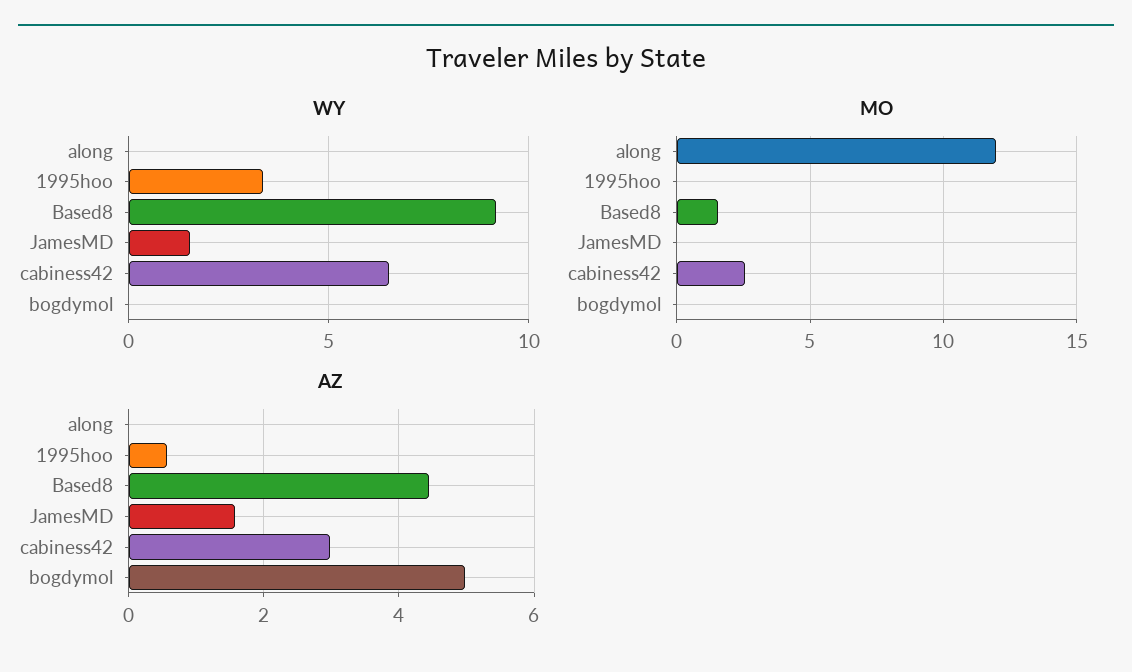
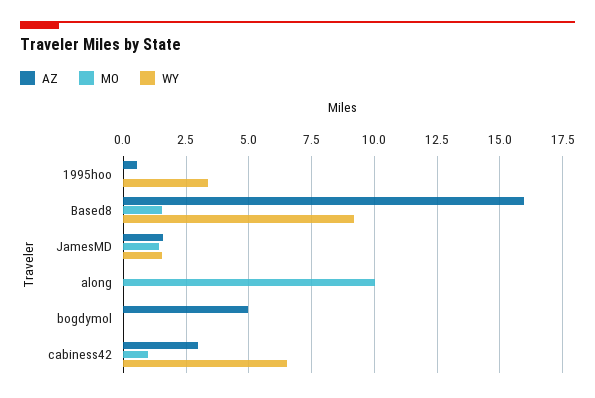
MO, along: 12 -> 10
MO, JamesMD: 0 -> 1.5
MO, cabiness42: 2.5 -> 1
AZ, Based8: 4.4 -> 16

